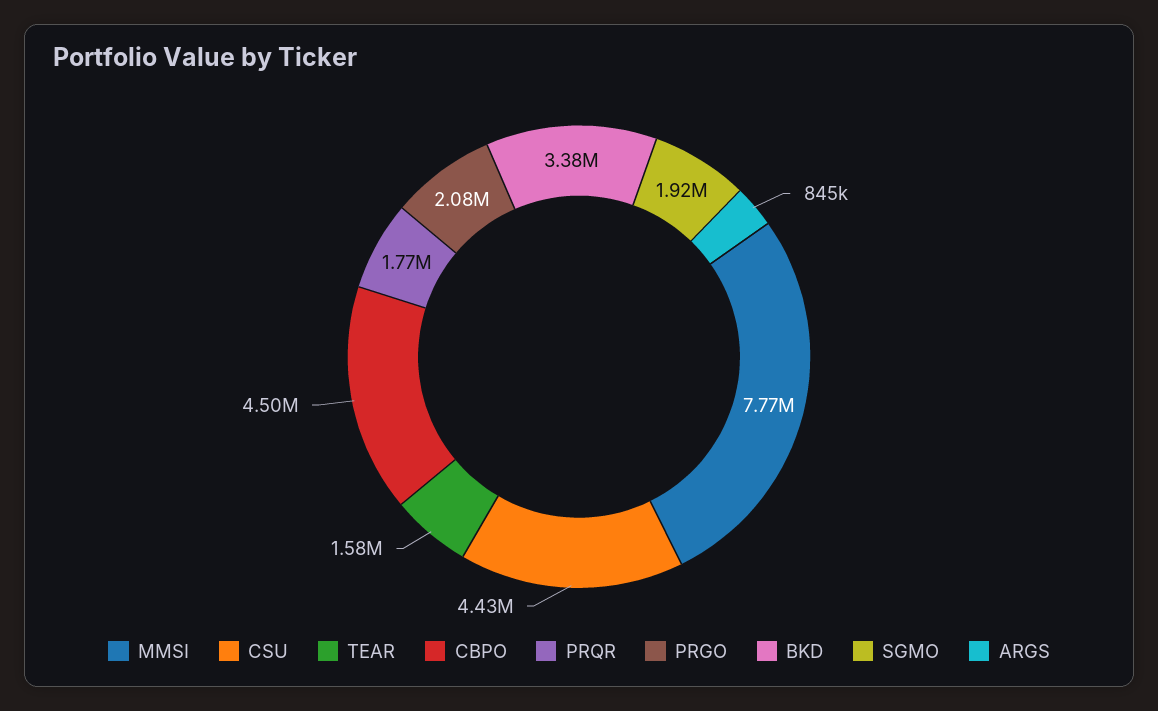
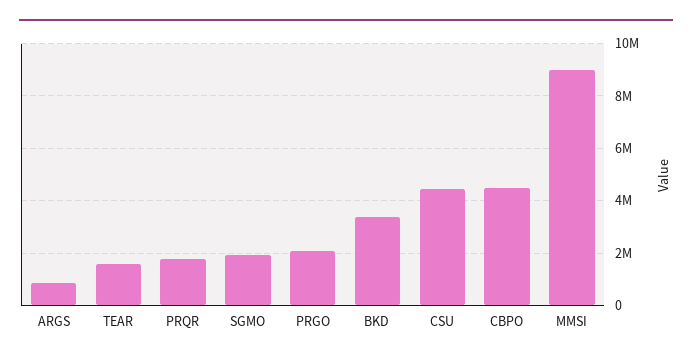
MMSI: 7770000 -> 9000000

